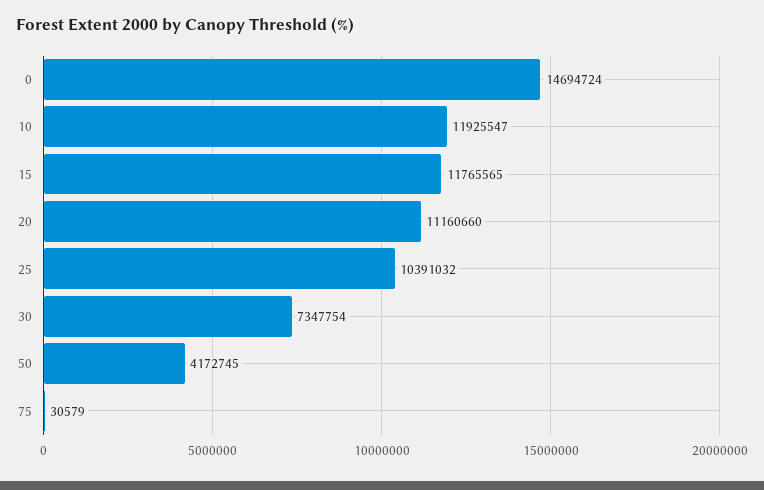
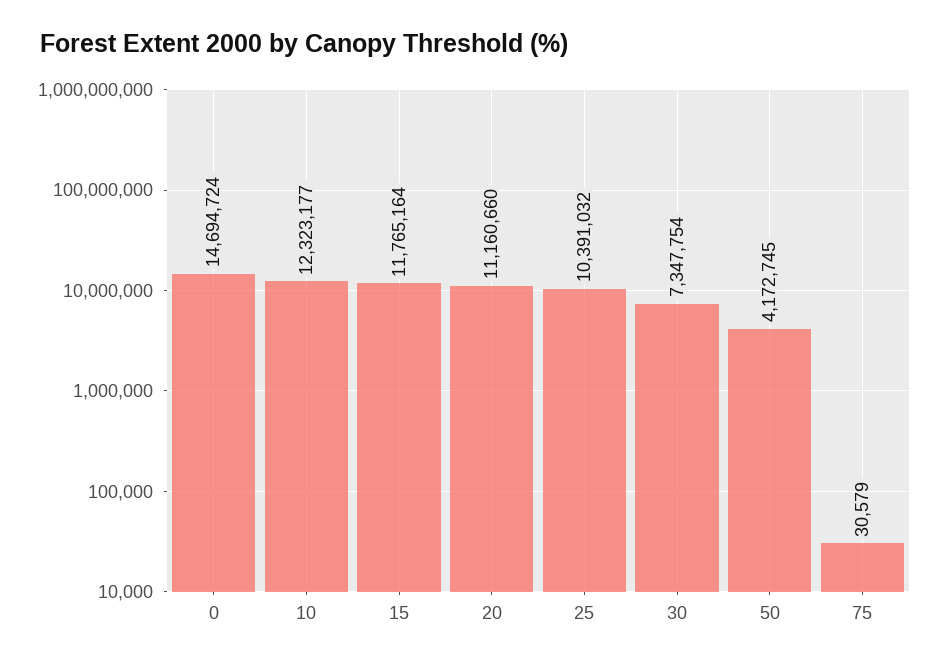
10: 11925547 -> 12323177
15: 11765565 -> 11765164

